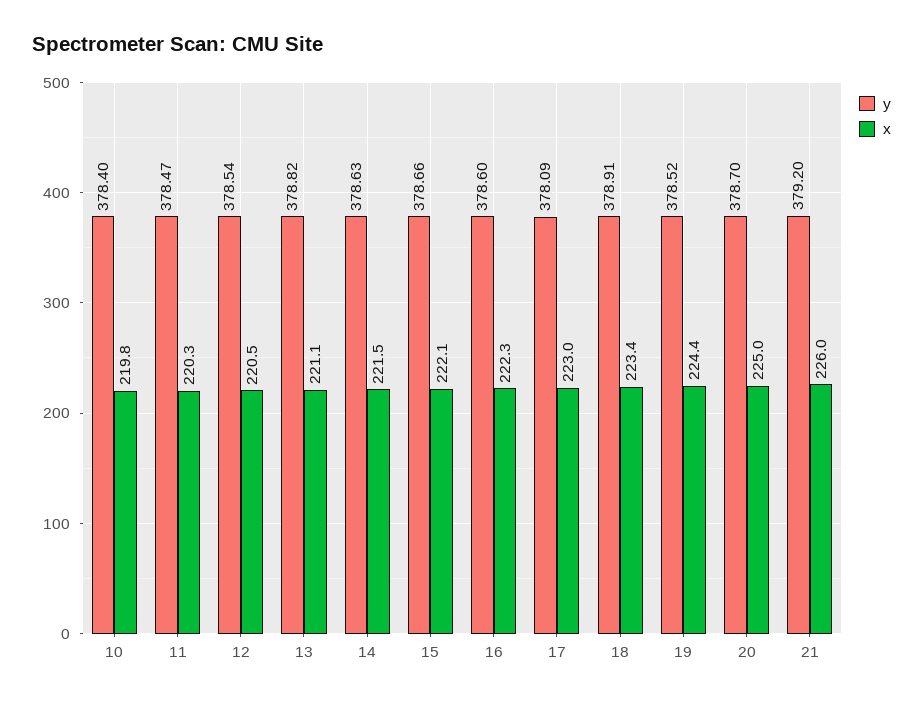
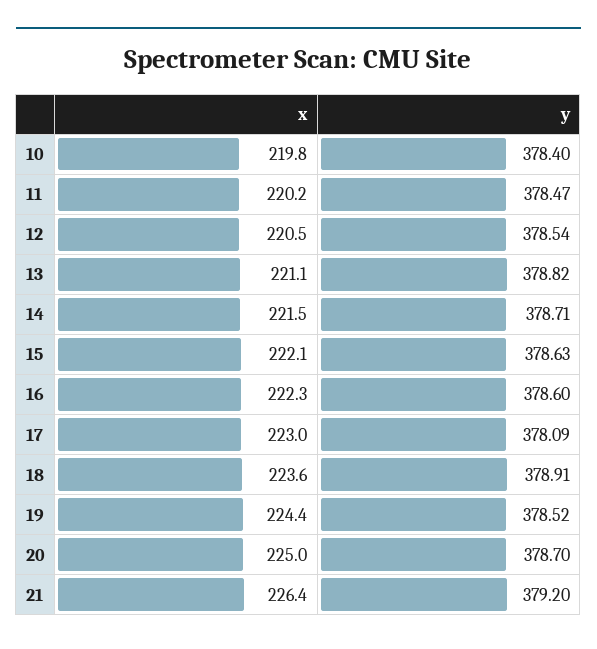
x, 11: 220.3 -> 220.2
y, 14: 378.63 -> 378.71
y, 15: 378.66 -> 378.63
x, 18: 223.4 -> 223.6
x, 21: 226 -> 226.4

